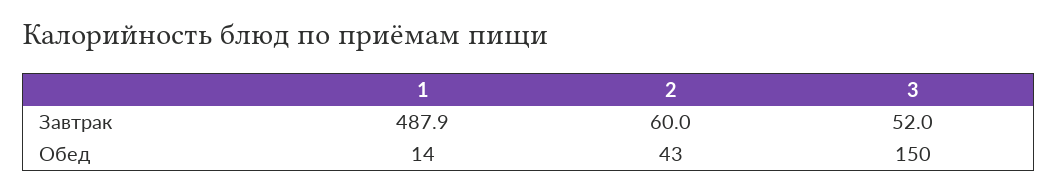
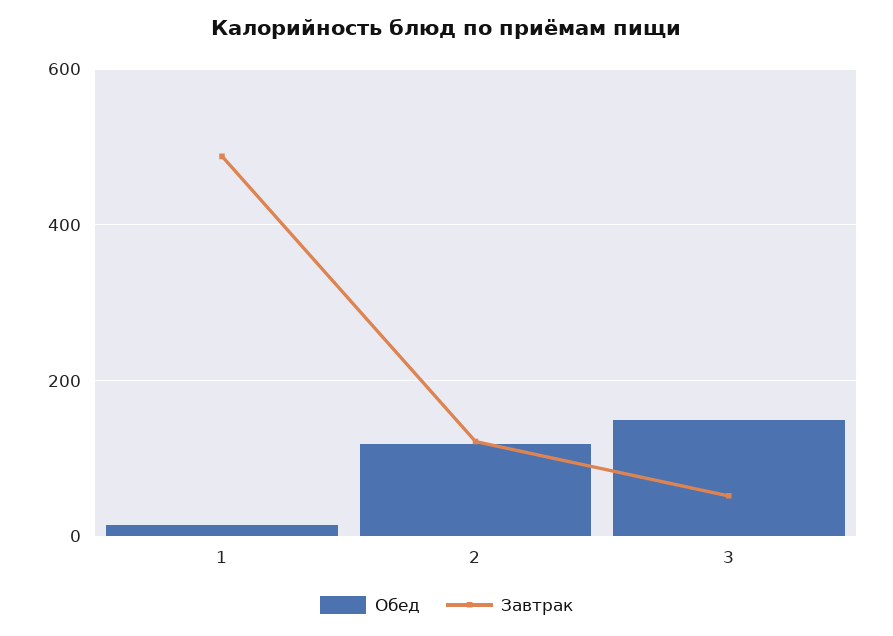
Завтрак, 2: 60 -> 120
Обед, 2: 43 -> 120

